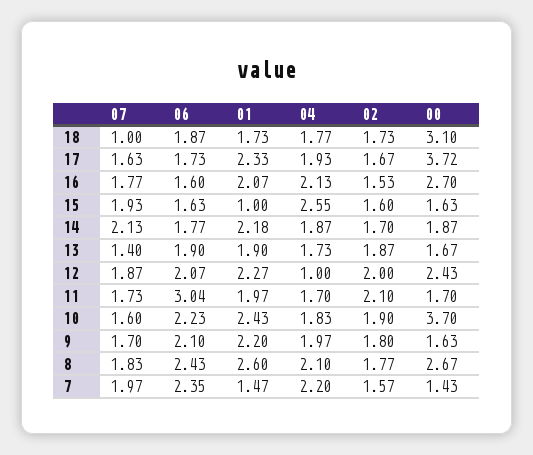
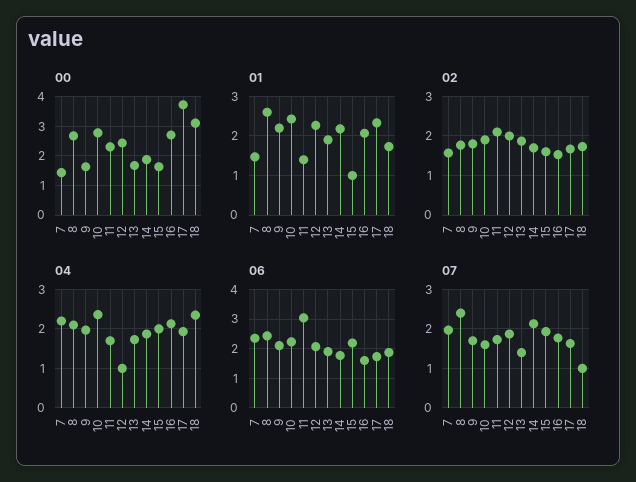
04, 18: 1.77 -> 2.4
06, 15: 1.63 -> 2.25
04, 15: 2.55 -> 2
01, 11: 1.97 -> 1.4
00, 11: 1.7 -> 2.25
04, 10: 1.83 -> 2.4
00, 10: 3.7 -> 2.75
07, 8: 1.83 -> 2.4

